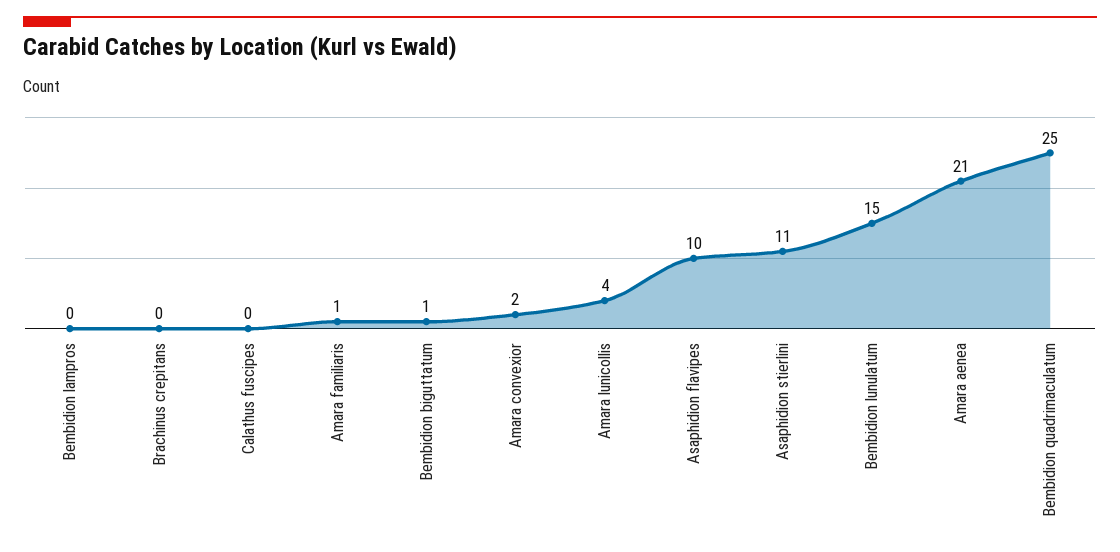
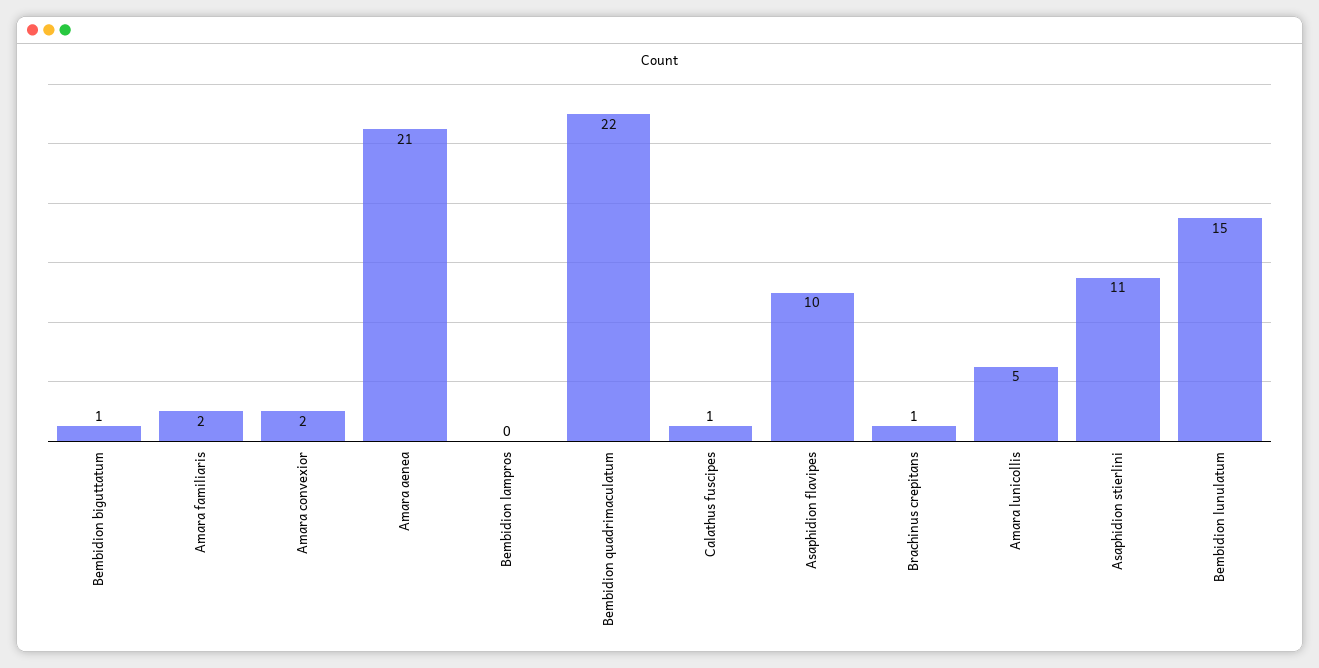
Brachinus crepitans: 0 -> 1
Calathus fuscipes: 0 -> 1
Amara familiaris: 1 -> 2
Amara lunicollis: 4 -> 5
Bembidion quadrimaculatum: 25 -> 22

